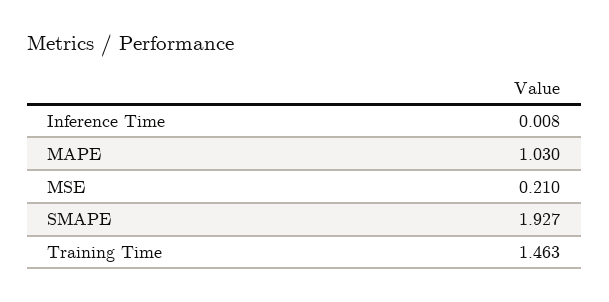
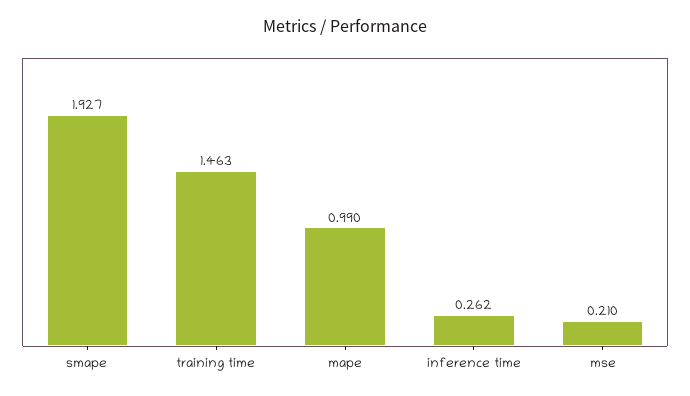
Inference Time: 0.008 -> 0.262
MAPE: 1.03 -> 0.99

